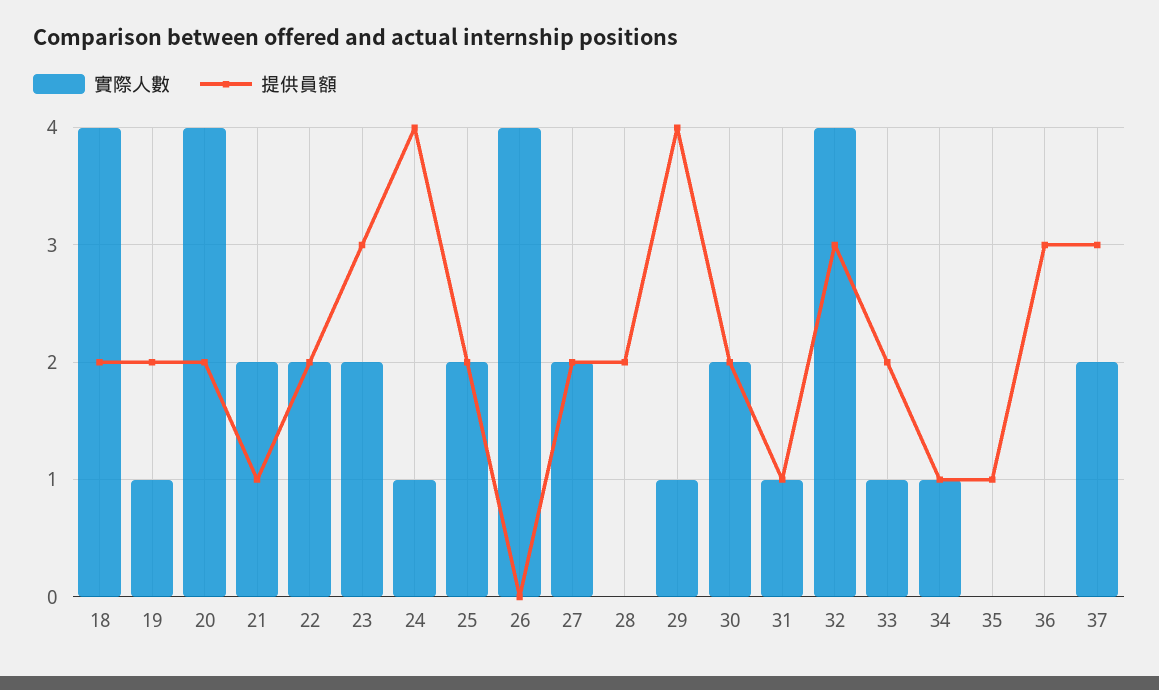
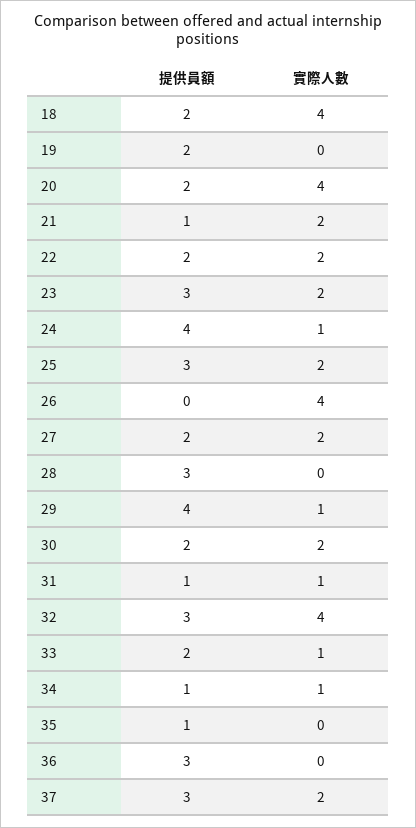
實際人數, 19: 1 -> 0
提供員額, 25: 2 -> 3
提供員額, 28: 2 -> 3

